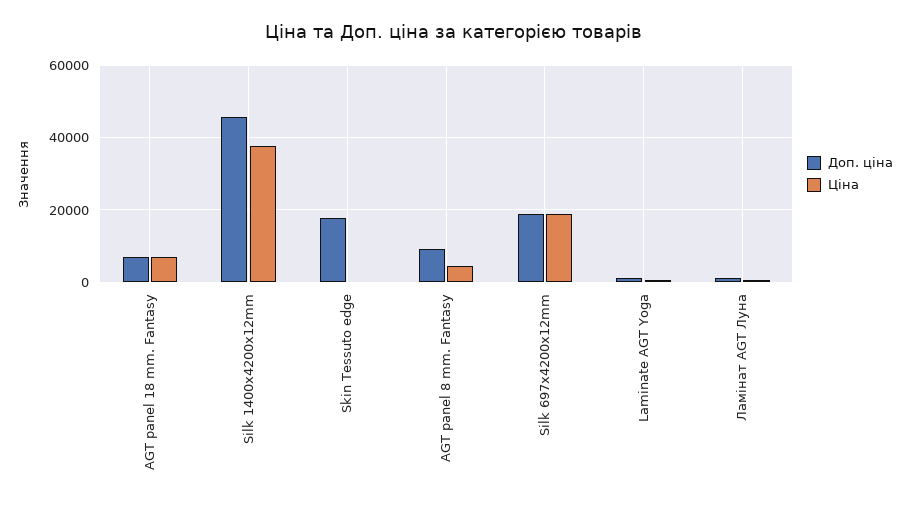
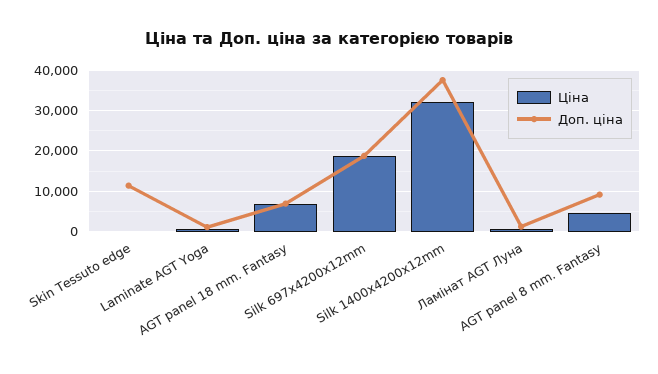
Доп. ціна, Silk 1400x4200x12mm: 46000 -> 38000
Ціна, Silk 1400x4200x12mm: 38000 -> 32000
Доп. ціна, Skin Tessuto edge: 18000 -> 12000

